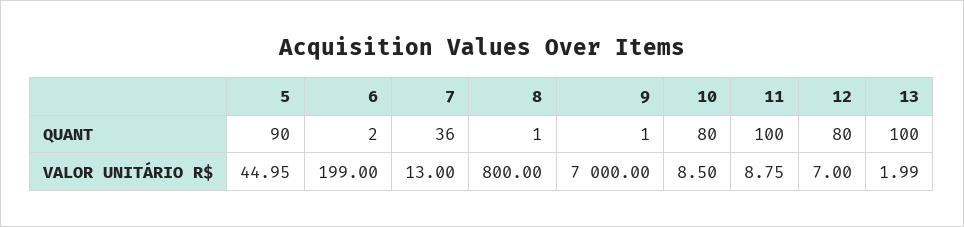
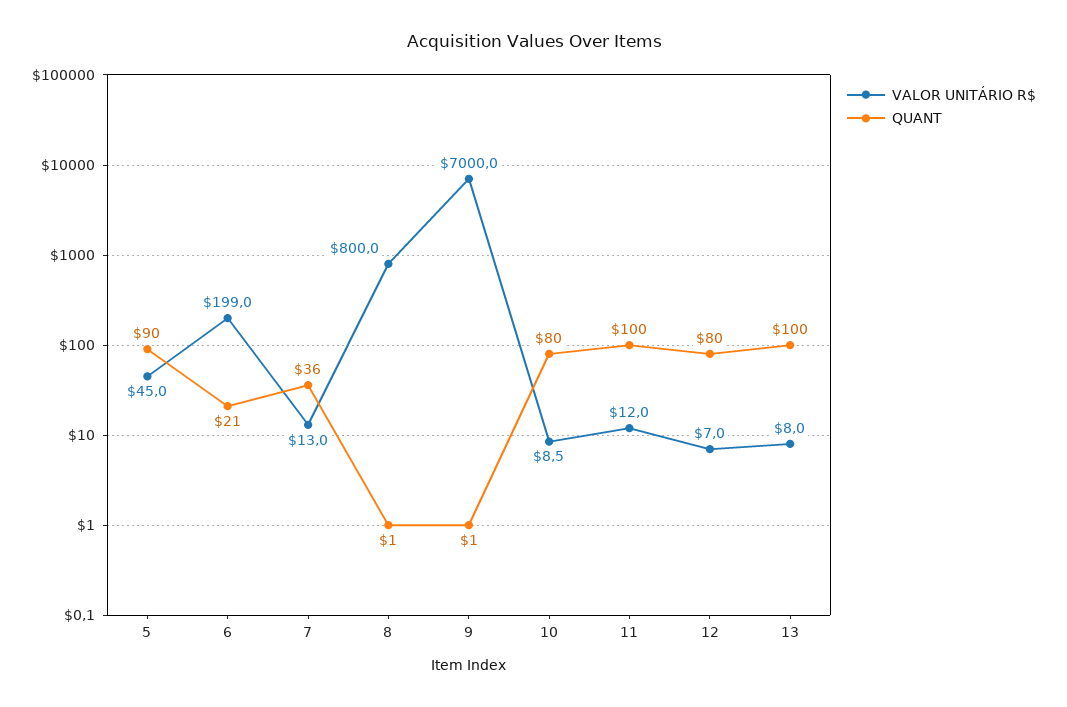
QUANT, 6: 2 -> 21
VALOR UNITÁRIO R$, 11: 8.75 -> 12
VALOR UNITÁRIO R$, 13: 1.99 -> 8

